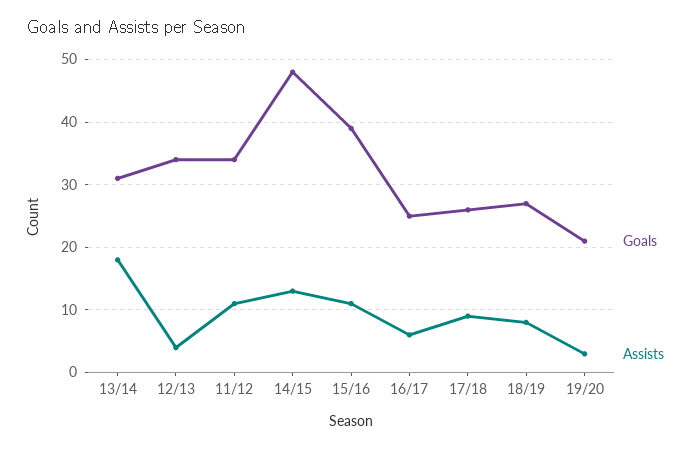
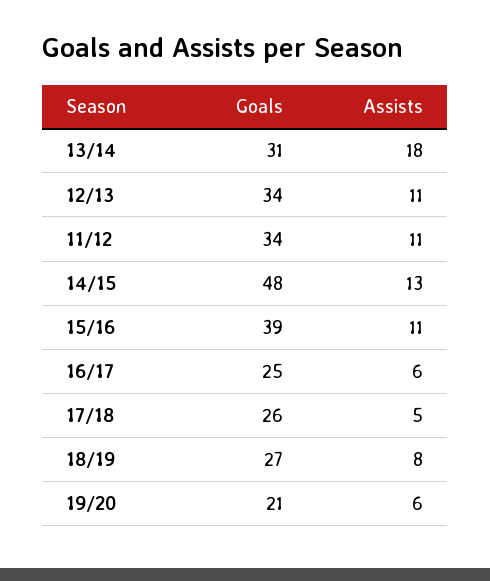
Assists, 12/13: 4 -> 11
Assists, 17/18: 9 -> 5
Assists, 19/20: 3 -> 6

